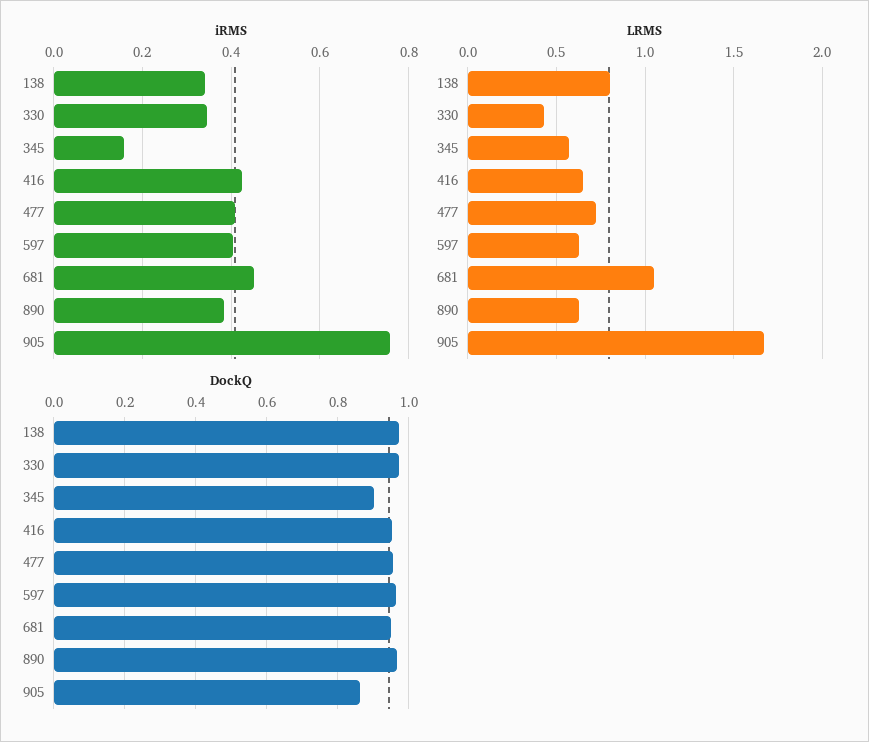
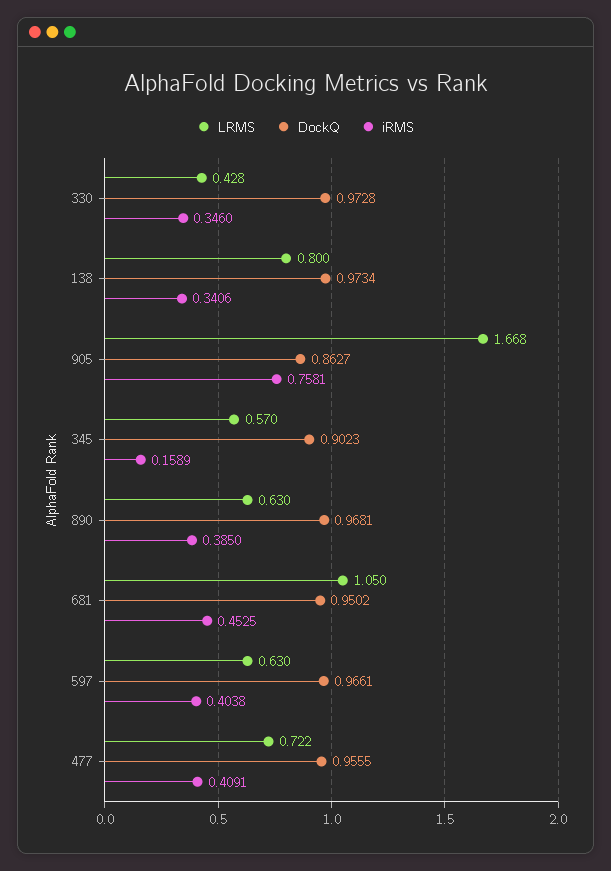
iRMS, 416: 0.42 -> none
LRMS, 416: 0.65 -> none
DockQ, 416: 0.96 -> none

